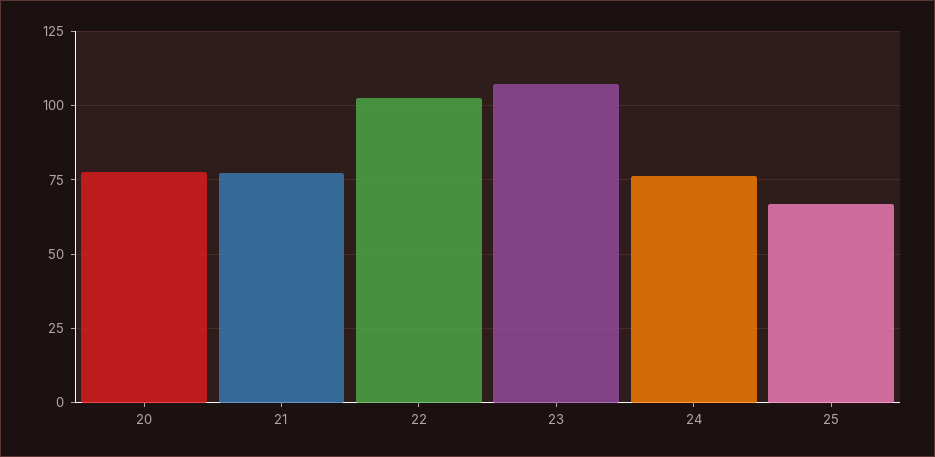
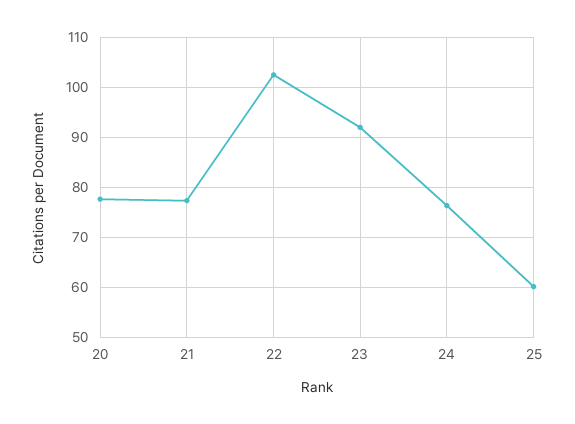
23: 107.5 -> 92
25: 67.5 -> 60

